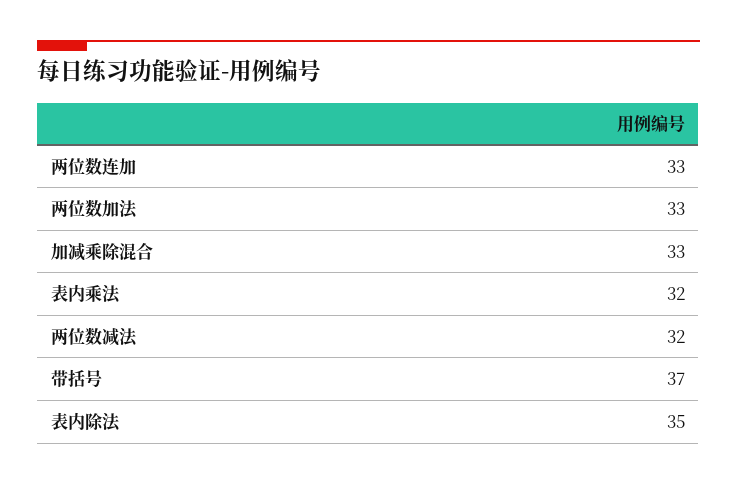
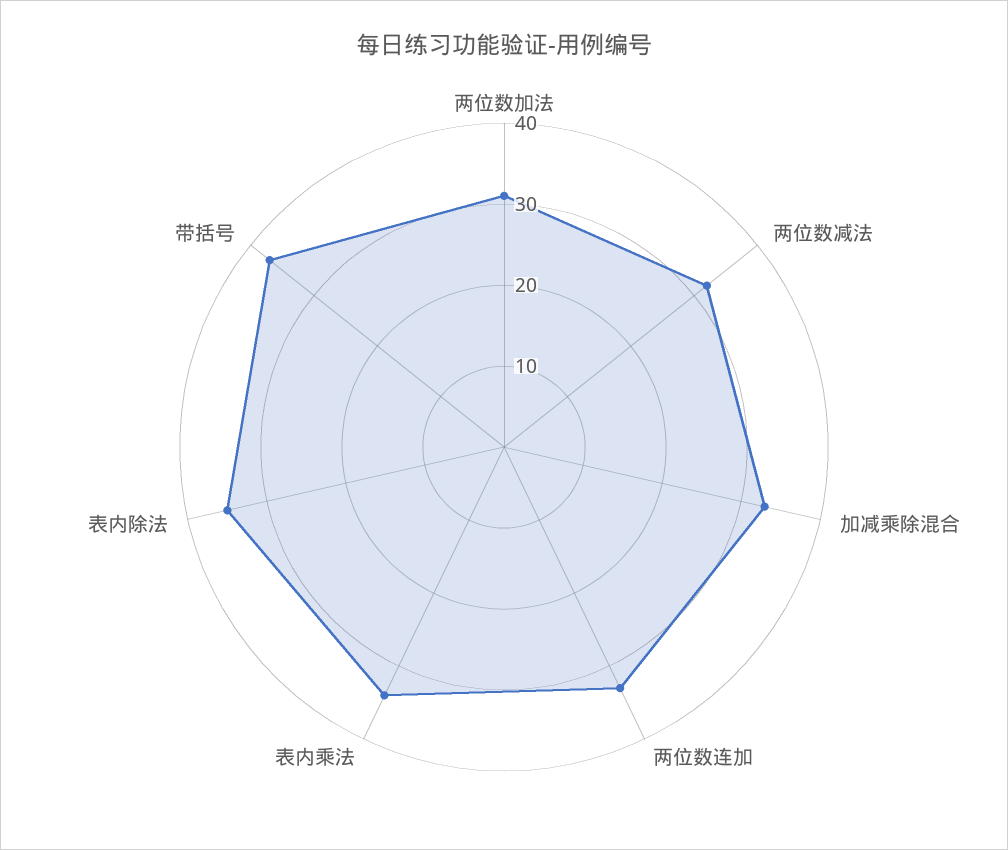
两位数加法: 33 -> 31
表内乘法: 32 -> 34

